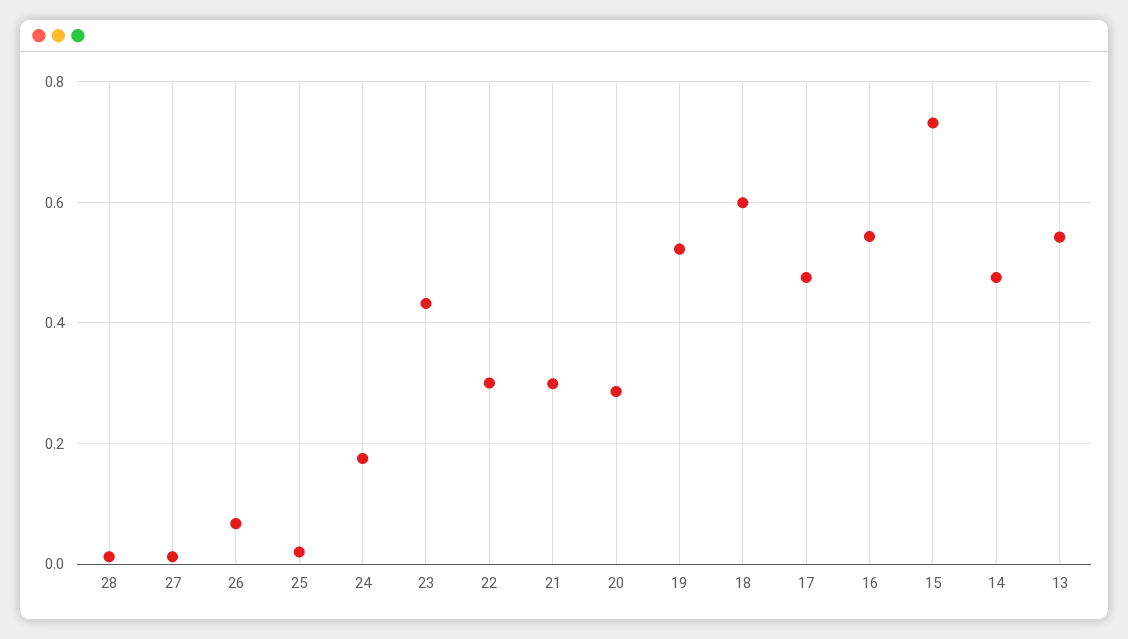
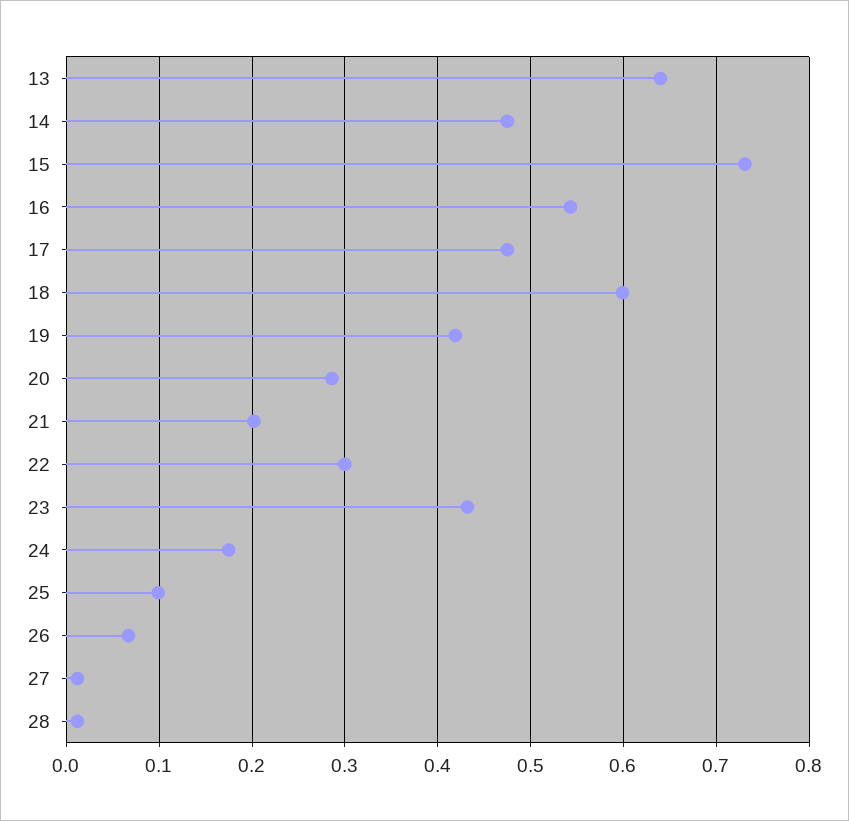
25: 0.02 -> 0.1
21: 0.3 -> 0.2
19: 0.52 -> 0.42
13: 0.54 -> 0.64

